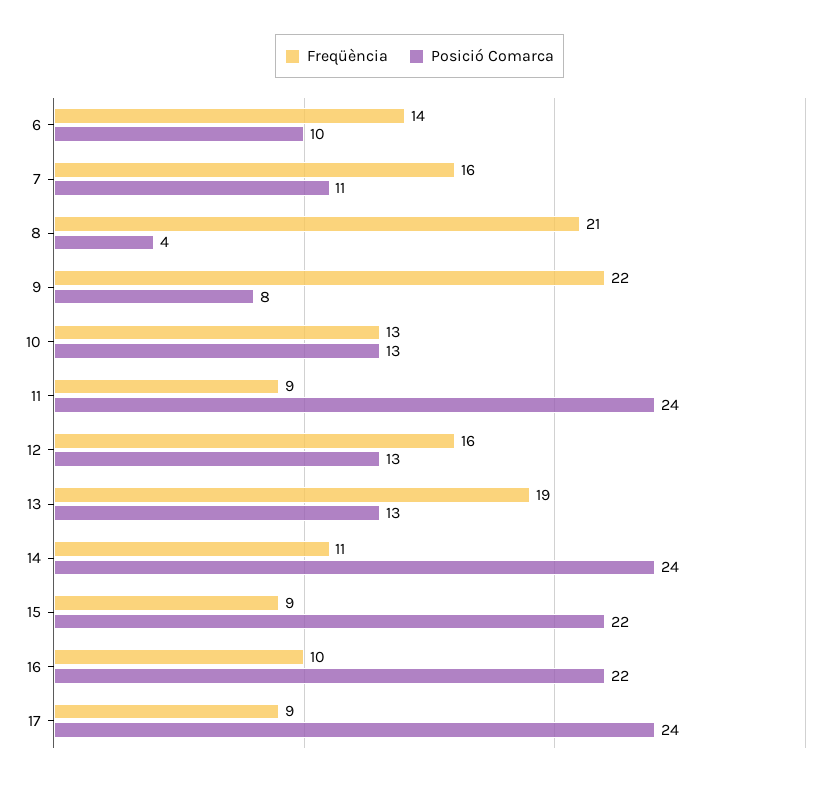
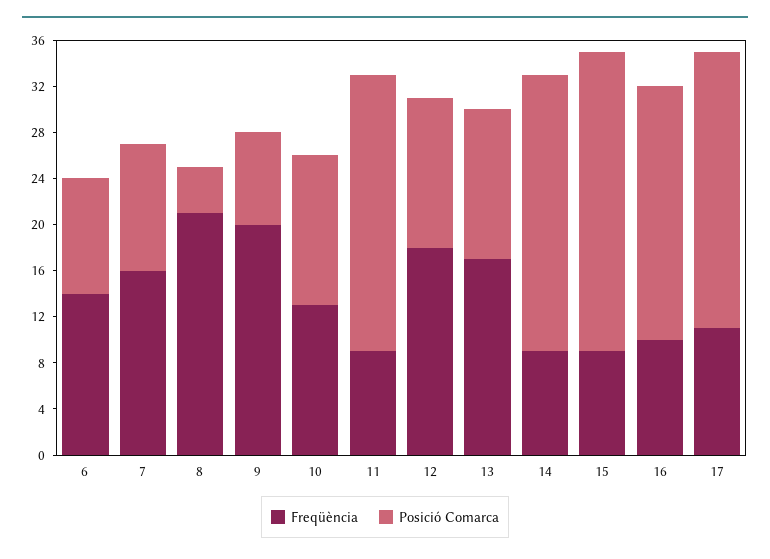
Freqüència, 9: 22 -> 20
Freqüència, 12: 16 -> 18
Freqüència, 13: 19 -> 17
Freqüència, 14: 11 -> 9
Posició Comarca, 15: 22 -> 26
Freqüència, 17: 9 -> 11

